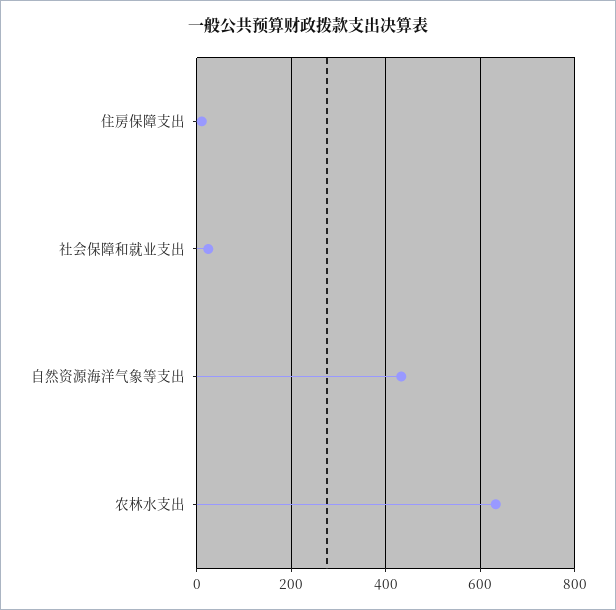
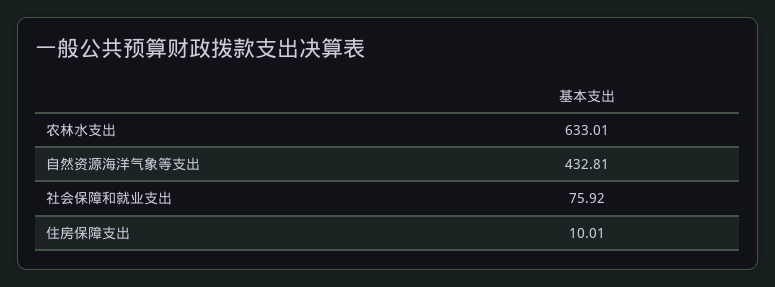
社会保障和就业支出: 20 -> 75.92

